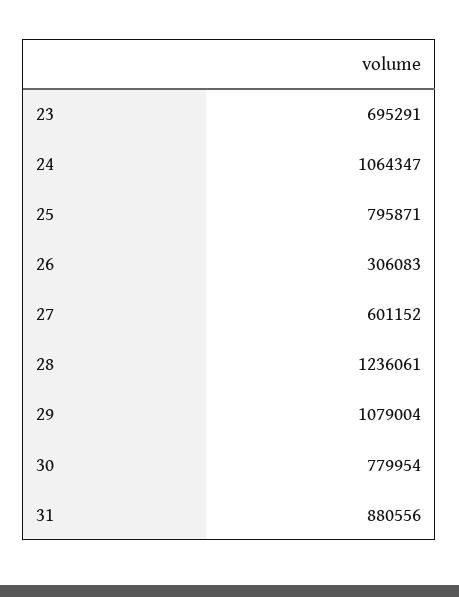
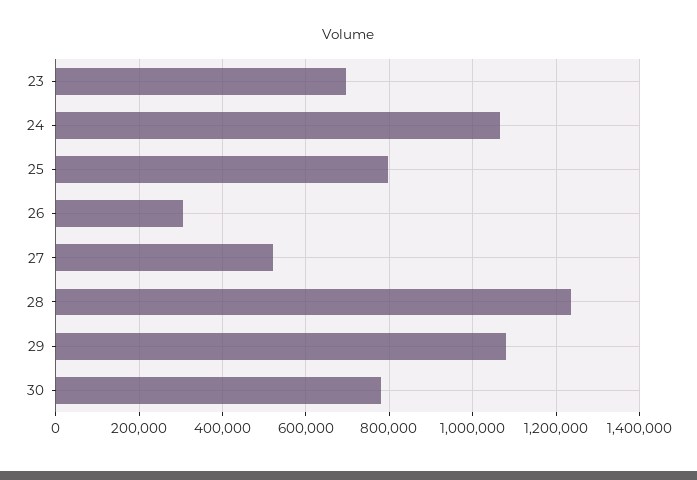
27: 601152 -> 520000
31: 880556 -> none

